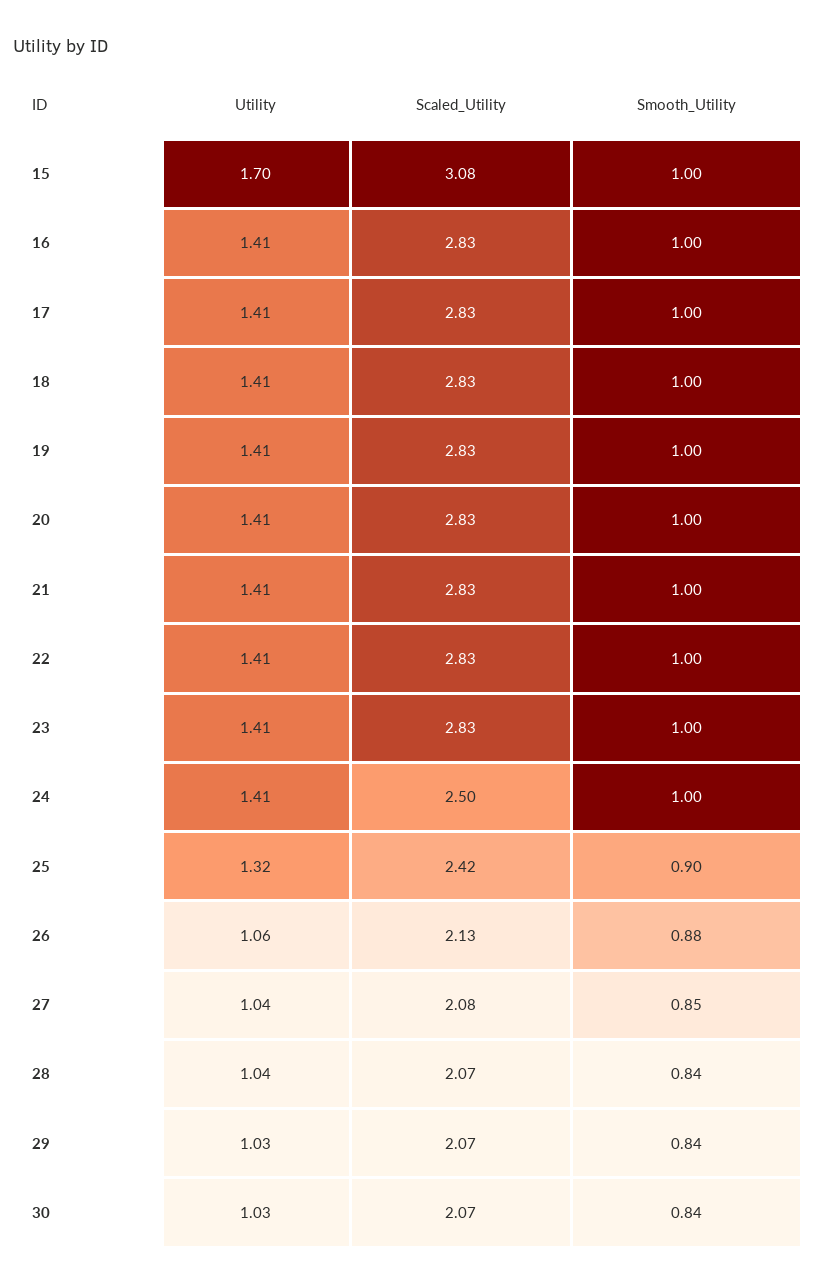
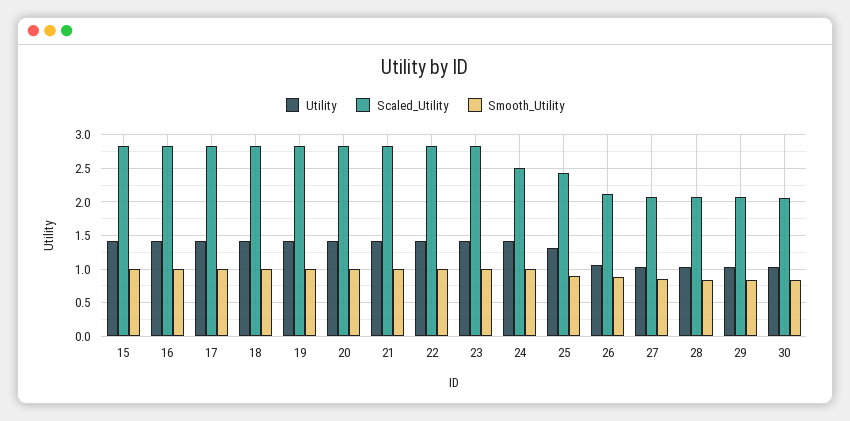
Utility, 15: 1.7 -> 1.4
Scaled_Utility, 15: 3.08 -> 2.8

